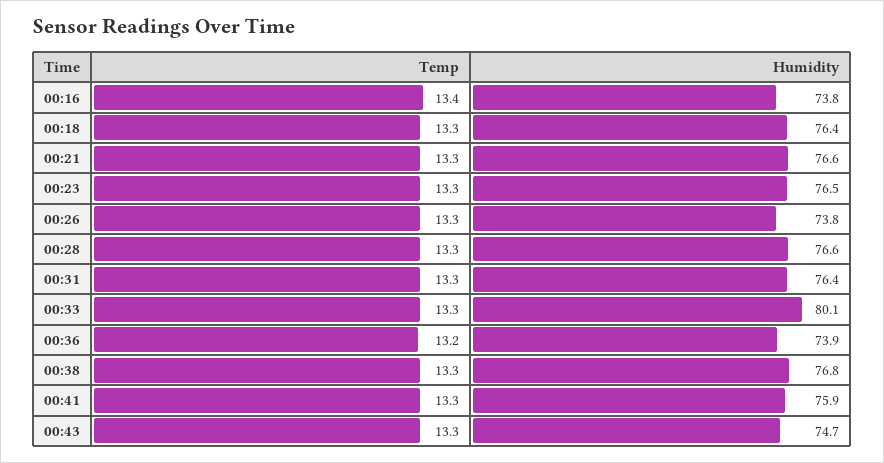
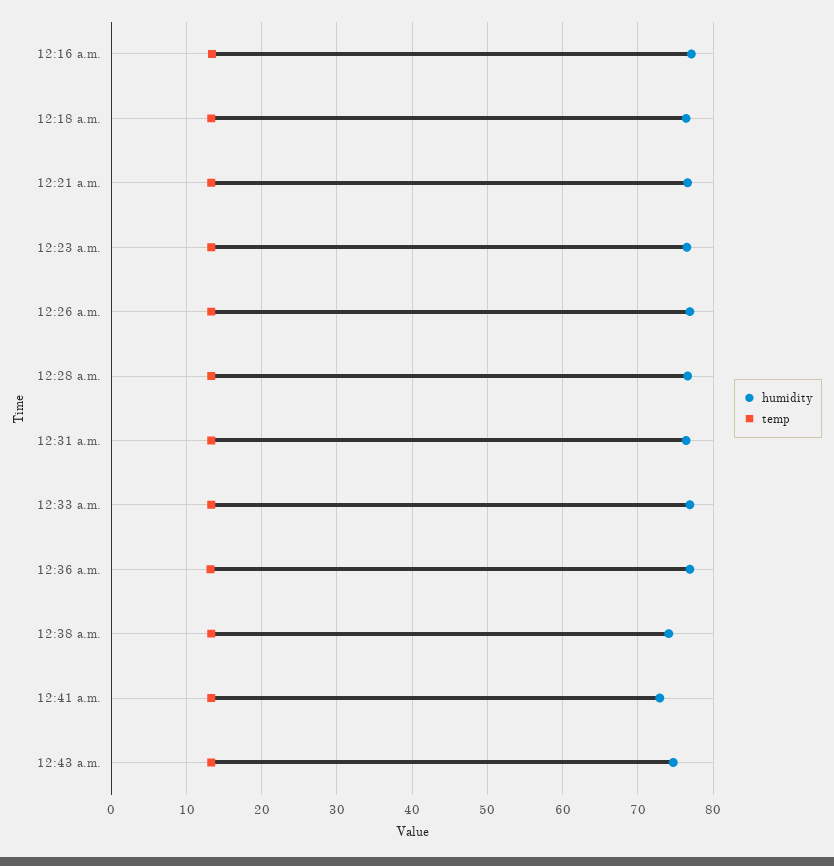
Humidity, 00:16: 73.8 -> 77
Humidity, 00:26: 73.8 -> 77
Humidity, 00:33: 80.1 -> 77
Humidity, 00:36: 73.9 -> 77
Humidity, 00:38: 76.8 -> 74
Humidity, 00:41: 75.9 -> 73

